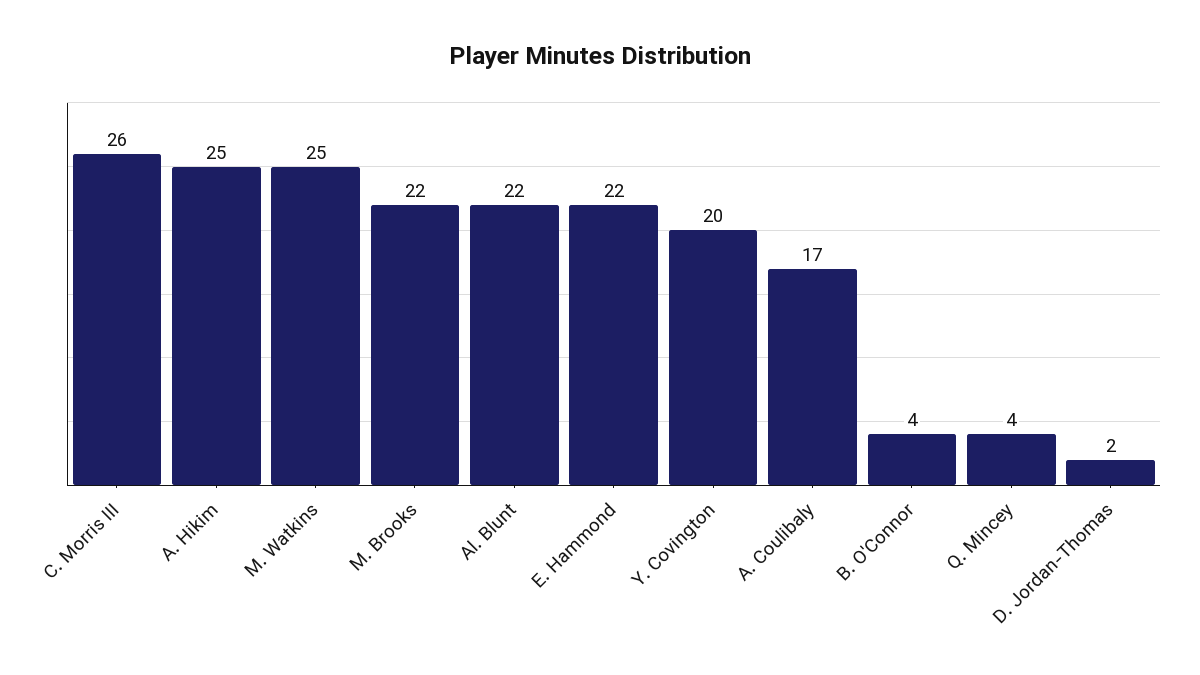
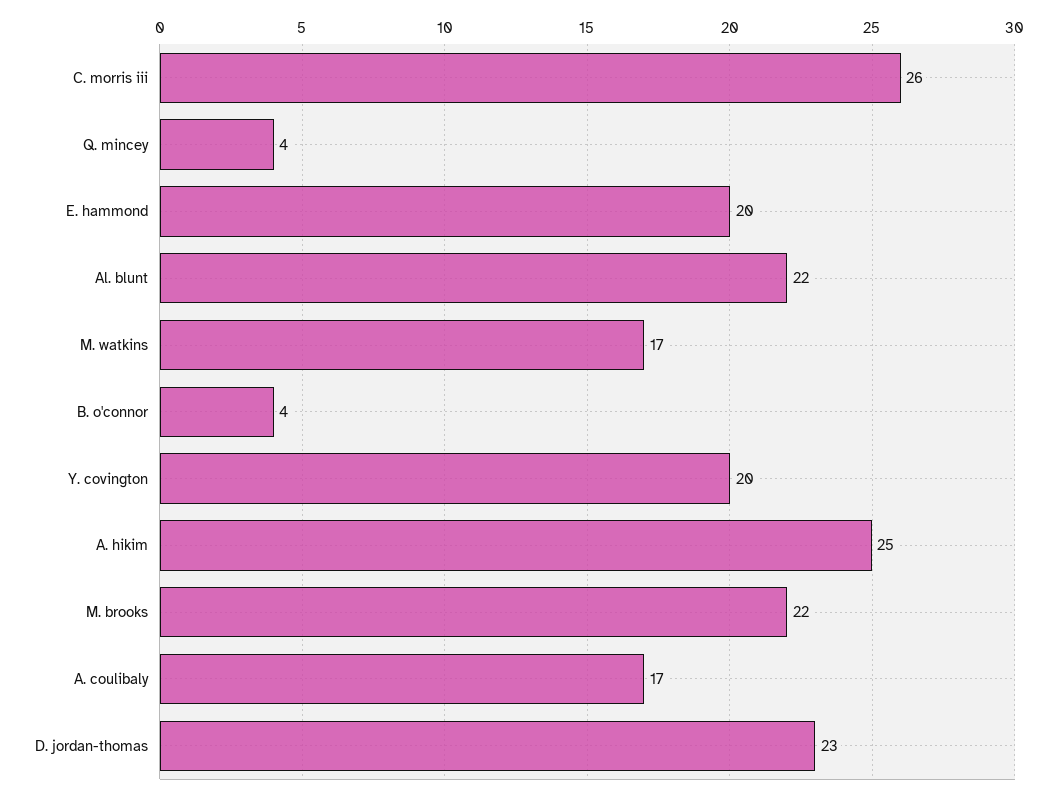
M. Watkins: 25 -> 17
E. Hammond: 22 -> 20
D. Jordan-Thomas: 2 -> 23

